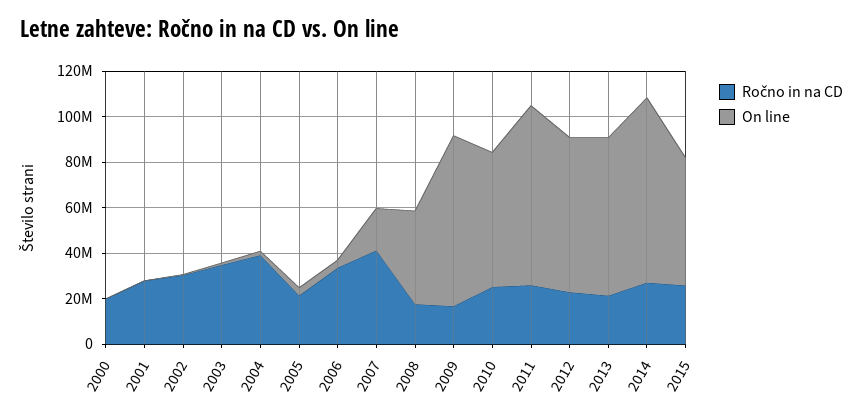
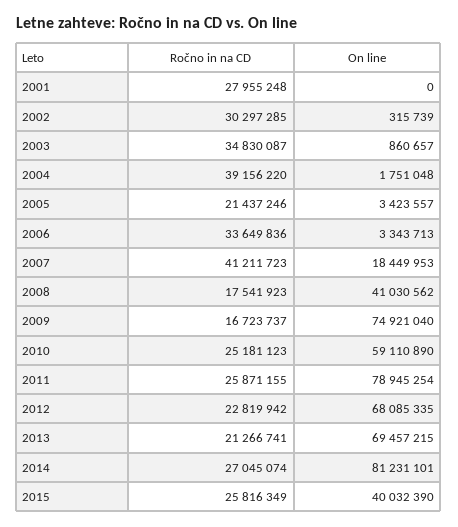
Ročno in na CD, 2000: 20000000 -> none
On line, 2000: 0 -> none
On line, 2015: 55000000 -> 40032390

